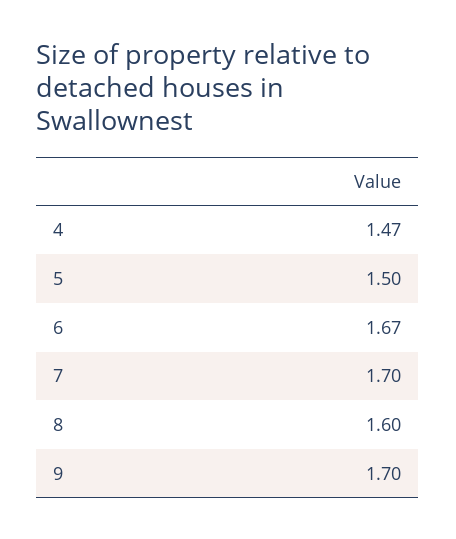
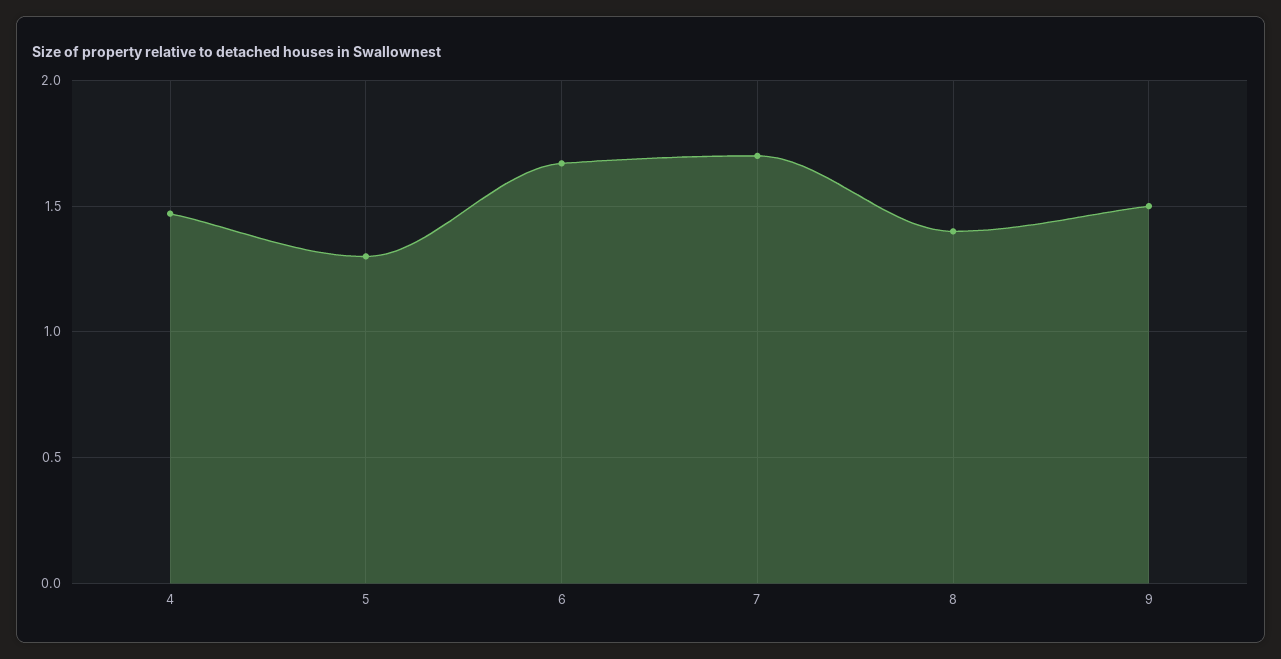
5: 1.5 -> 1.3
8: 1.6 -> 1.4
9: 1.7 -> 1.5

